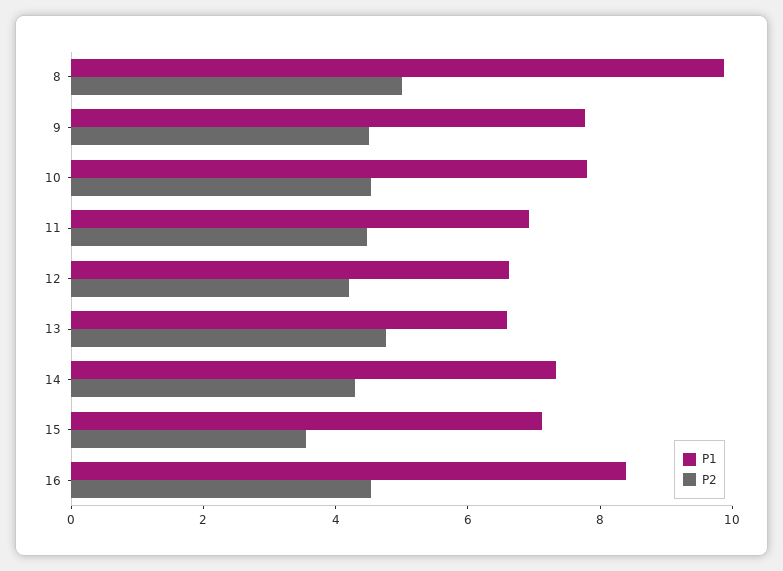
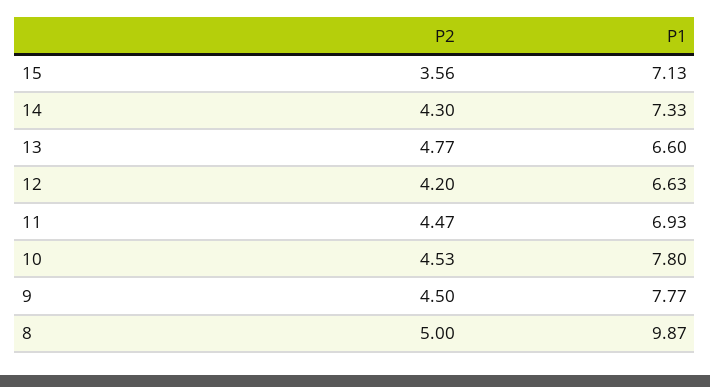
P1, 16: 8.5 -> none
P2, 16: 4.5 -> none

